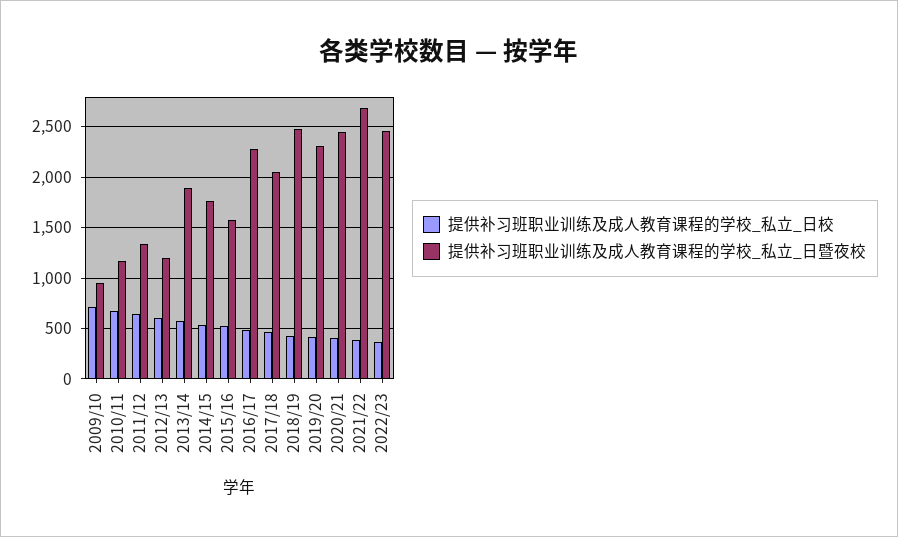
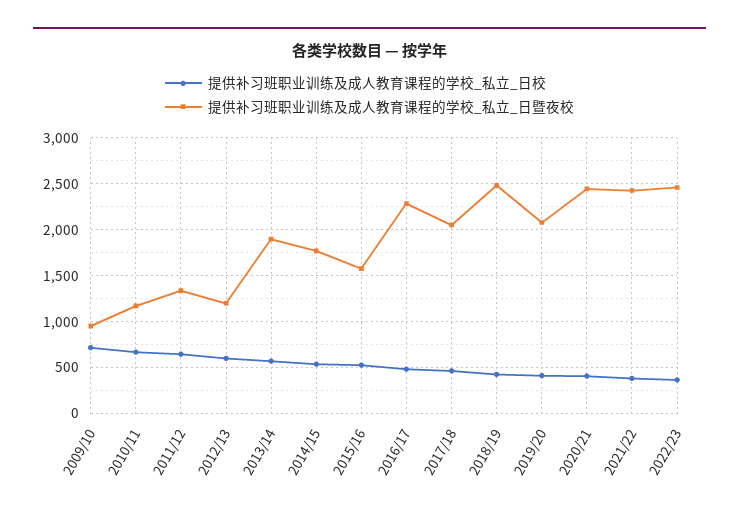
提供补习班职业训练及成人教育课程的学校_私立_日暨夜校, 2019/20: 2300 -> 2100
提供补习班职业训练及成人教育课程的学校_私立_日暨夜校, 2021/22: 2700 -> 2400

